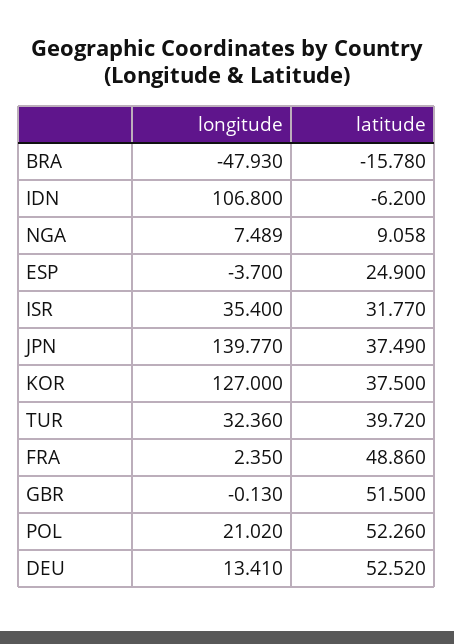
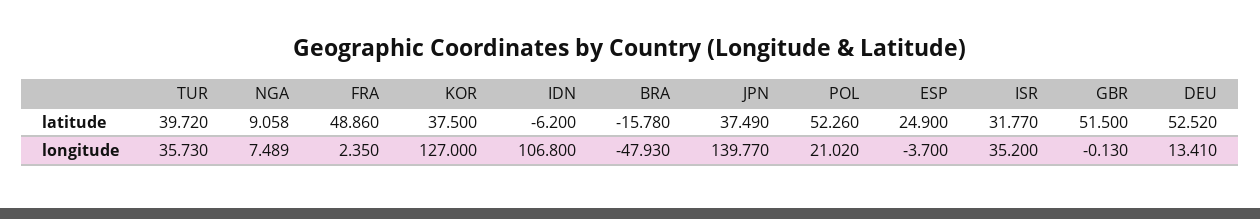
longitude, ISR: 35.4 -> 35.2
longitude, TUR: 32.36 -> 35.73

